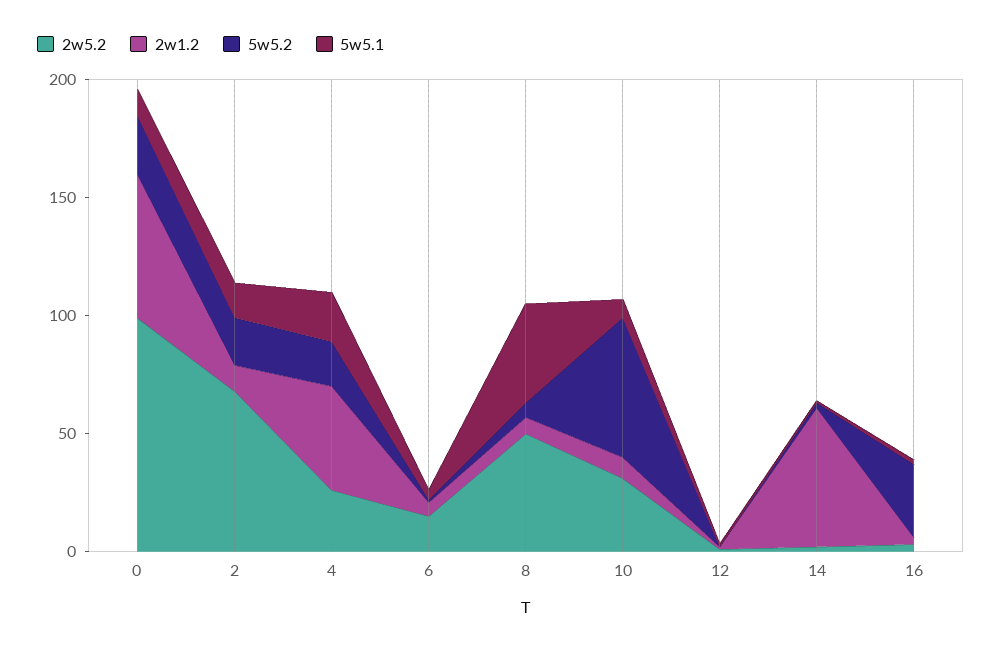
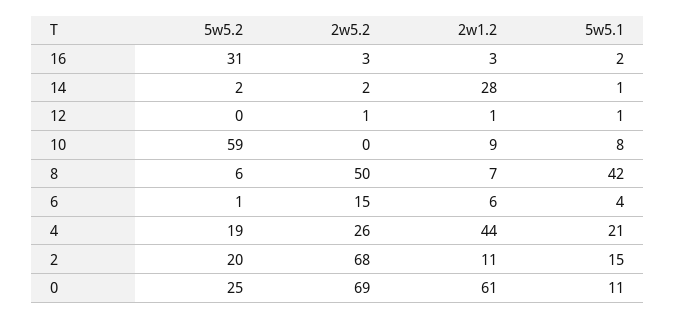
2w5.2, 0: 100 -> 69
2w5.2, 10: 30 -> 0
2w1.2, 14: 60 -> 28

